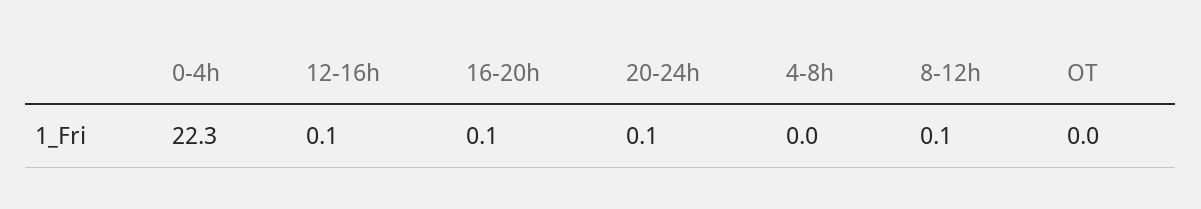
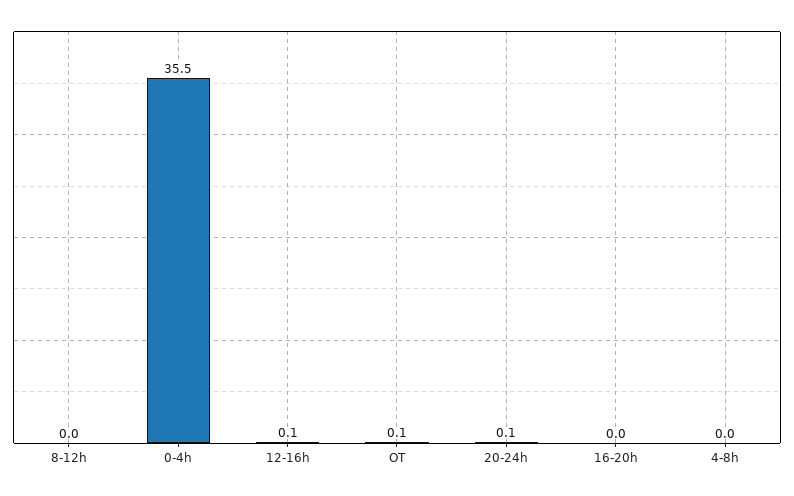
0-4h: 22.3 -> 35.5
16-20h: 0.1 -> 0
8-12h: 0.1 -> 0
OT: 0 -> 0.1

